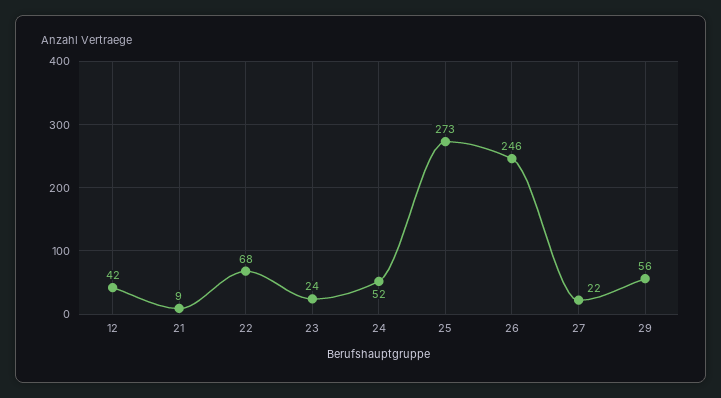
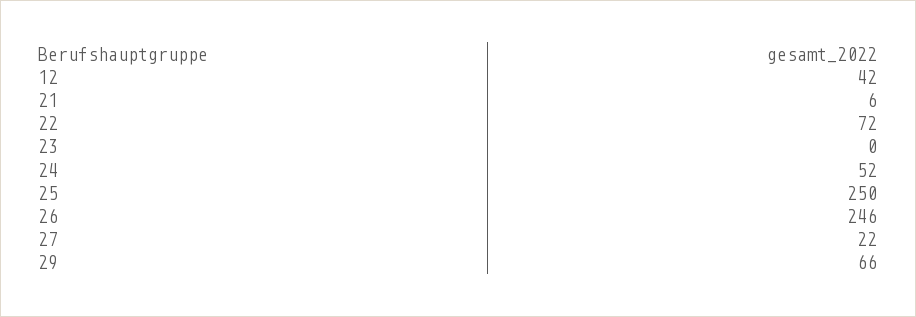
21: 9 -> 6
22: 68 -> 72
23: 24 -> 0
25: 273 -> 250
29: 56 -> 66

